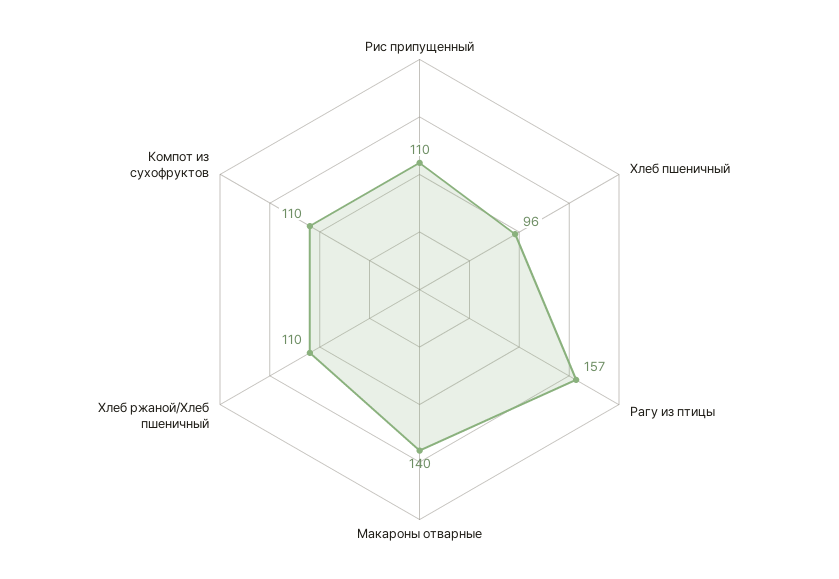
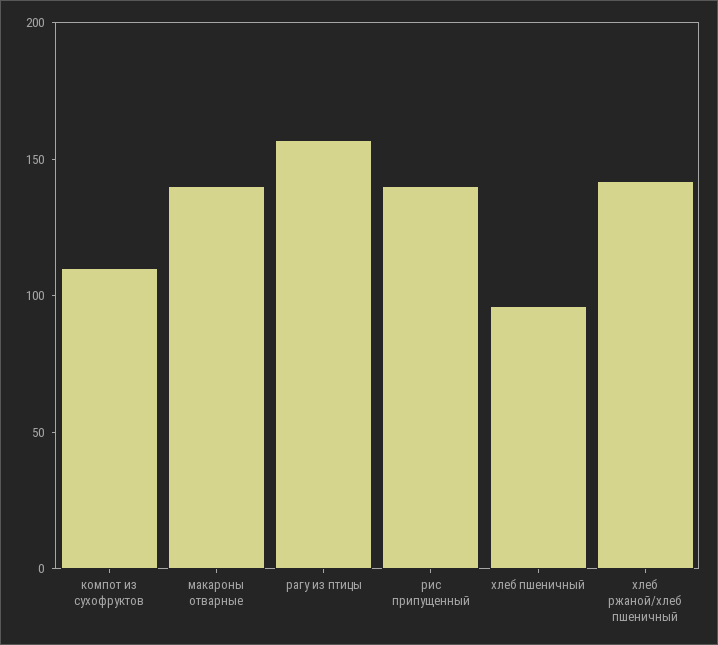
Рис припущенный: 110 -> 140
Хлеб ржаной/Хлеб пшеничный: 110 -> 140

